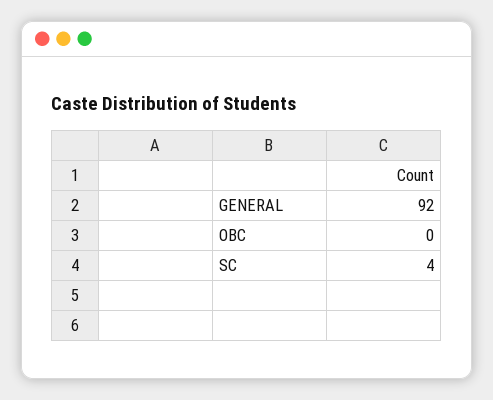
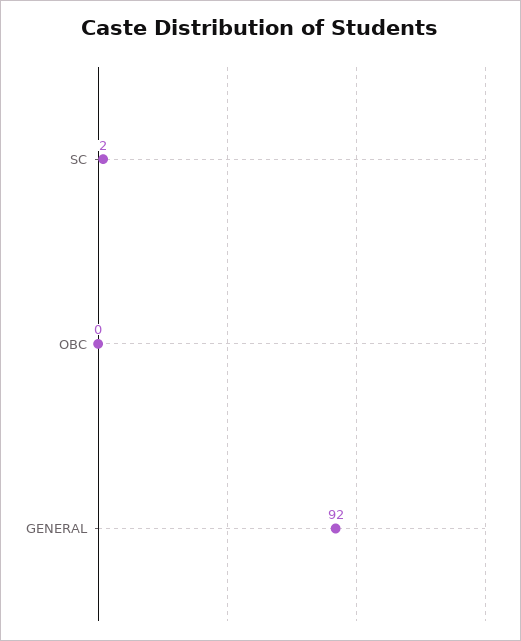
SC: 4 -> 2

